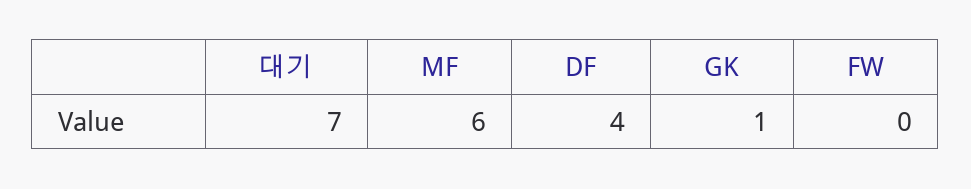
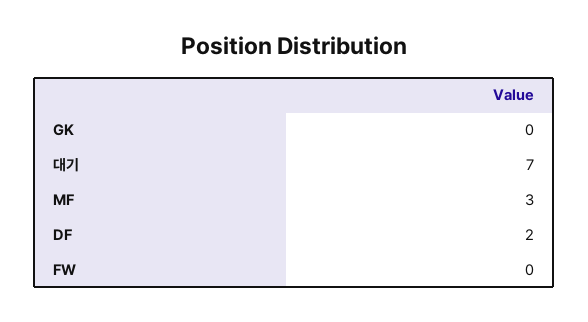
MF: 6 -> 3
DF: 4 -> 2
GK: 1 -> 0

